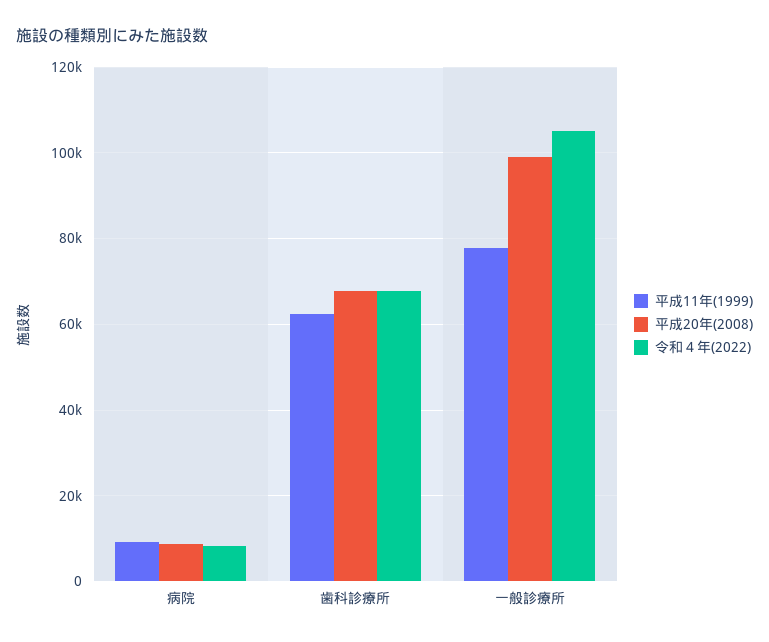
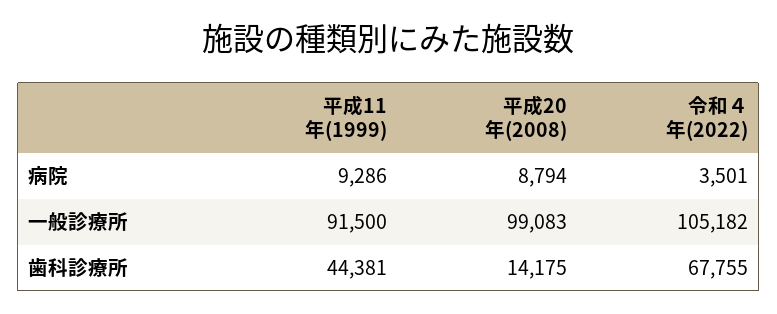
令和４年(2022), 病院: 8000 -> 3501
平成11年(1999), 歯科診療所: 62000 -> 44381
平成20年(2008), 歯科診療所: 68000 -> 14175
平成11年(1999), 一般診療所: 78000 -> 91500

